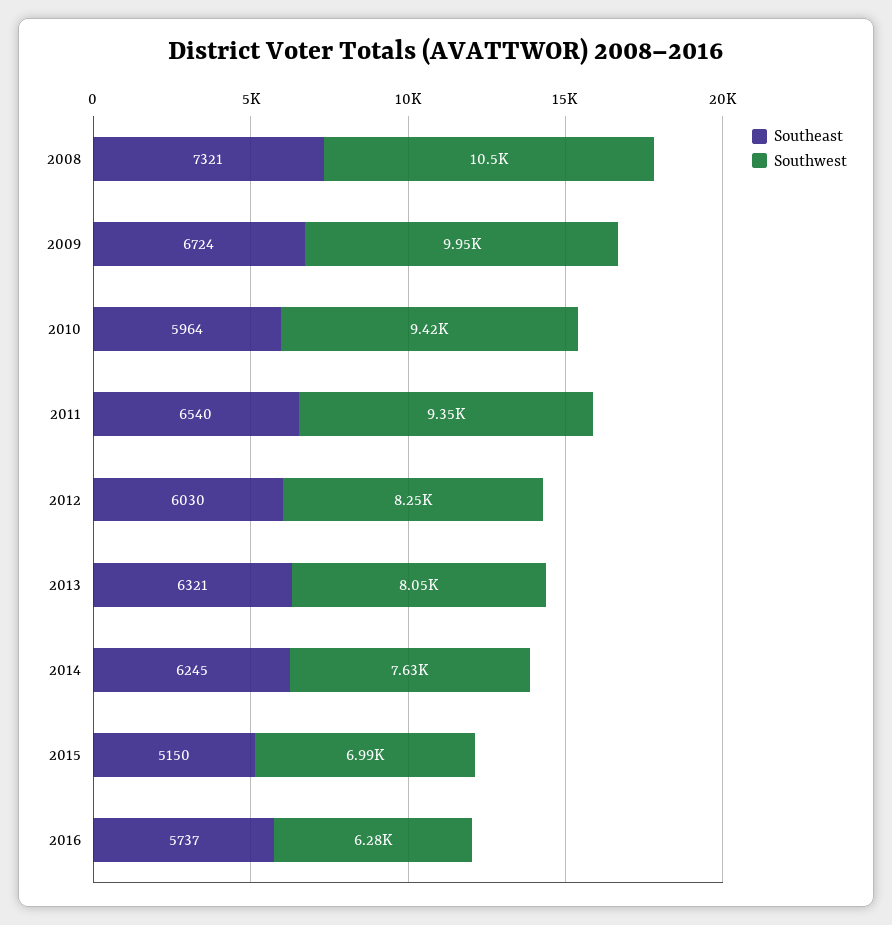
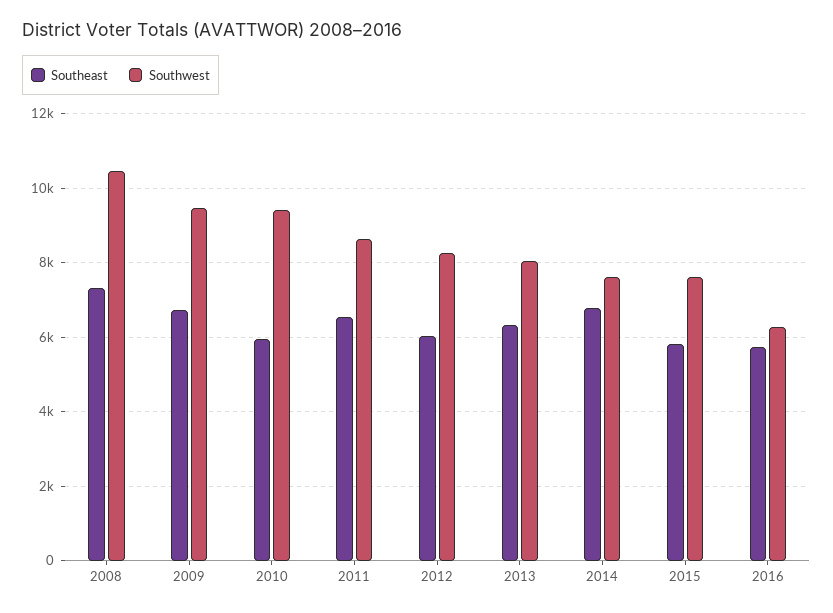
Southwest, 2009: 9950 -> 9400
Southwest, 2011: 9350 -> 8600
Southeast, 2014: 6245 -> 6800
Southeast, 2015: 5150 -> 5800
Southwest, 2015: 6990 -> 7600

